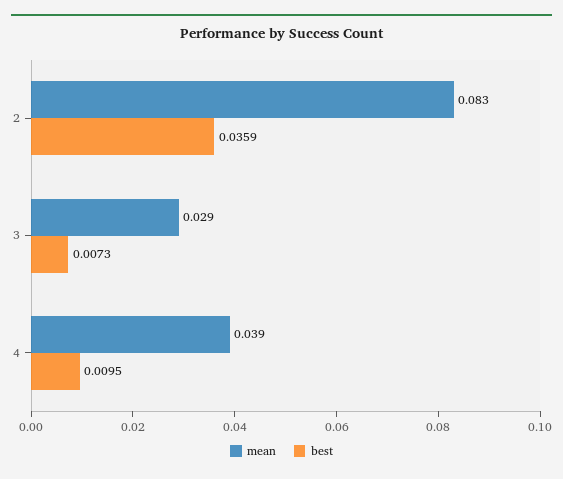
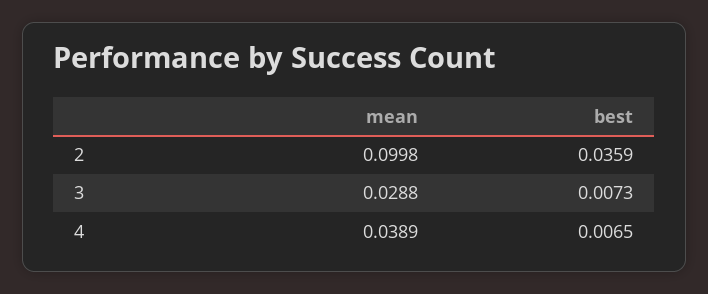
mean, 2: 0.083 -> 0.0998
best, 4: 0.0095 -> 0.0065

